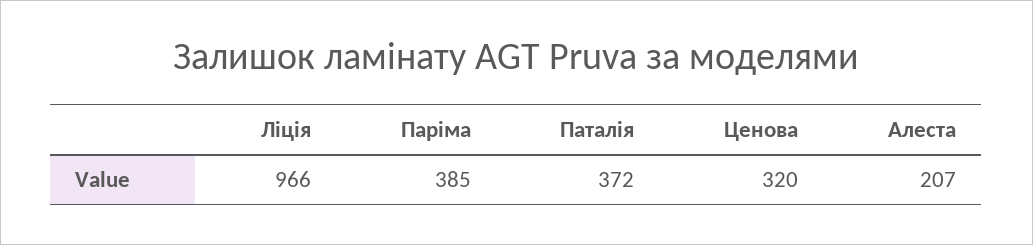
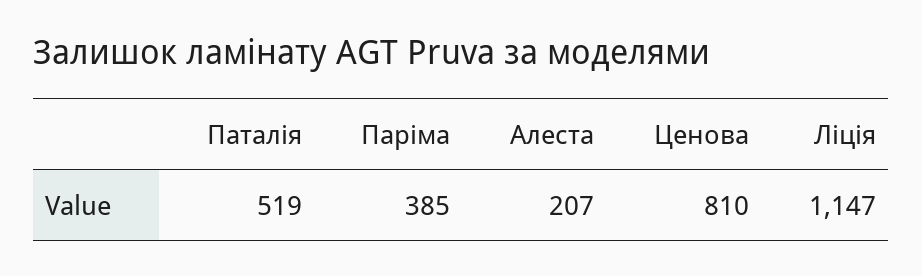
Ліція: 966 -> 1147
Паталія: 372 -> 519
Ценова: 320 -> 810

